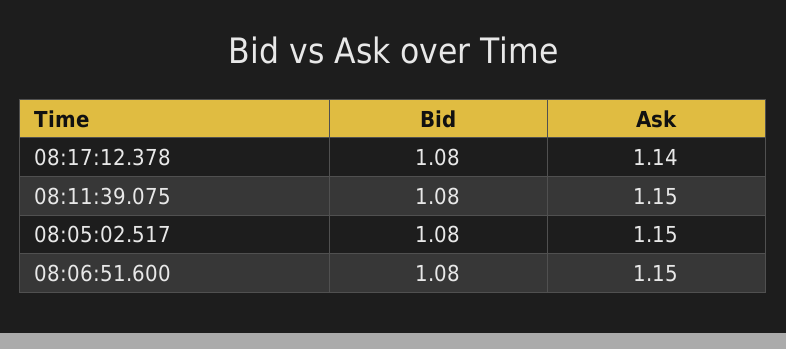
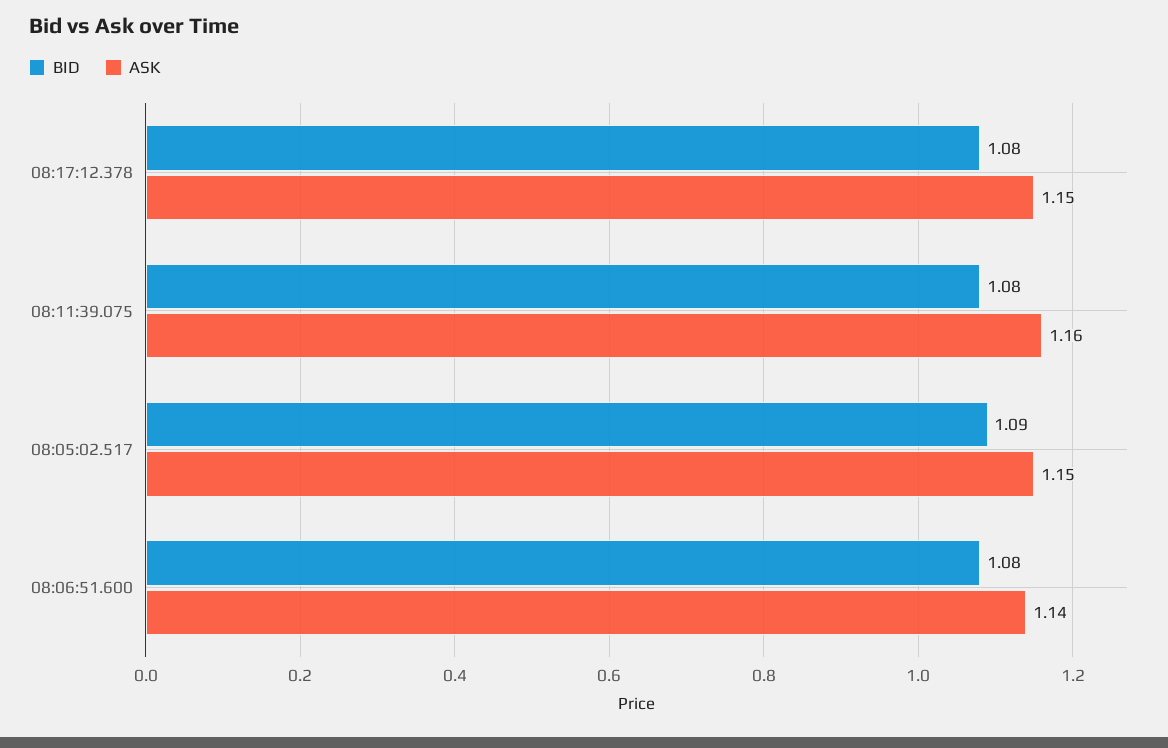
Ask, 08:17:12.378: 1.14 -> 1.15
Ask, 08:11:39.075: 1.15 -> 1.16
Bid, 08:05:02.517: 1.08 -> 1.09
Ask, 08:06:51.600: 1.15 -> 1.14

